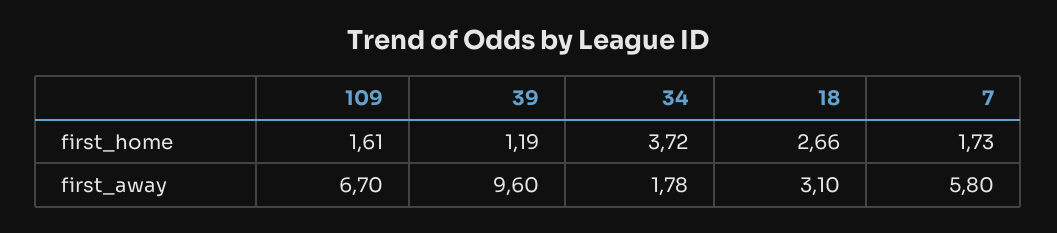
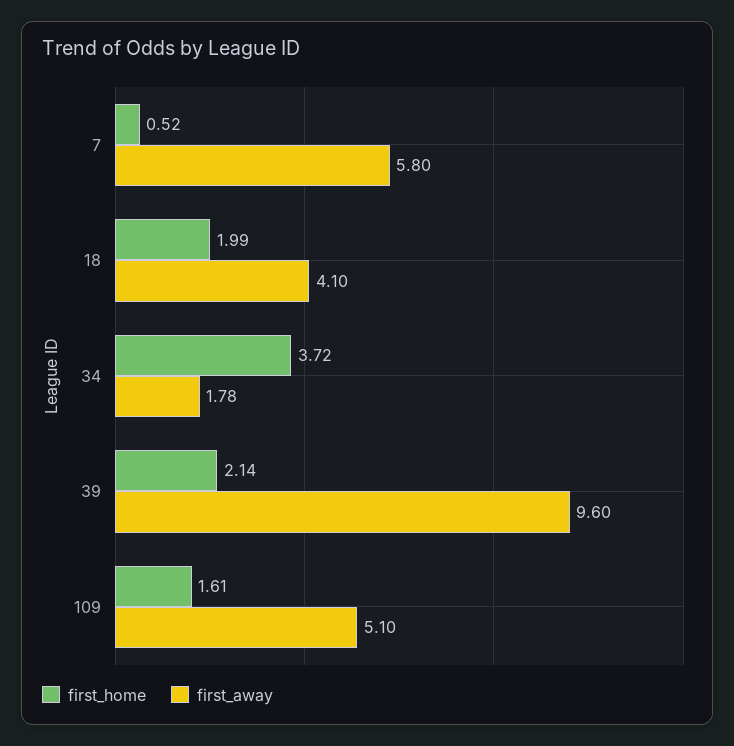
first_home, 39: 1.19 -> 2.14
first_home, 18: 2.66 -> 1.99
first_home, 7: 1.73 -> 0.52
first_away, 109: 6.7 -> 5.1
first_away, 18: 3.1 -> 4.1

